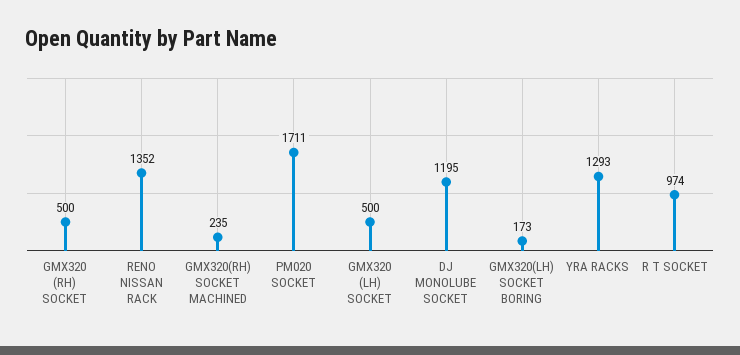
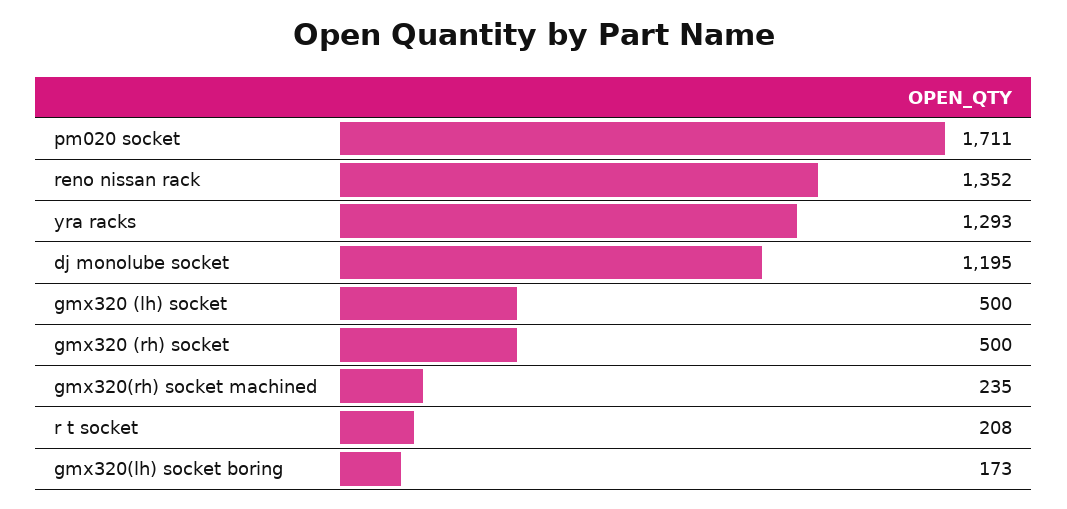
R T SOCKET: 974 -> 208

